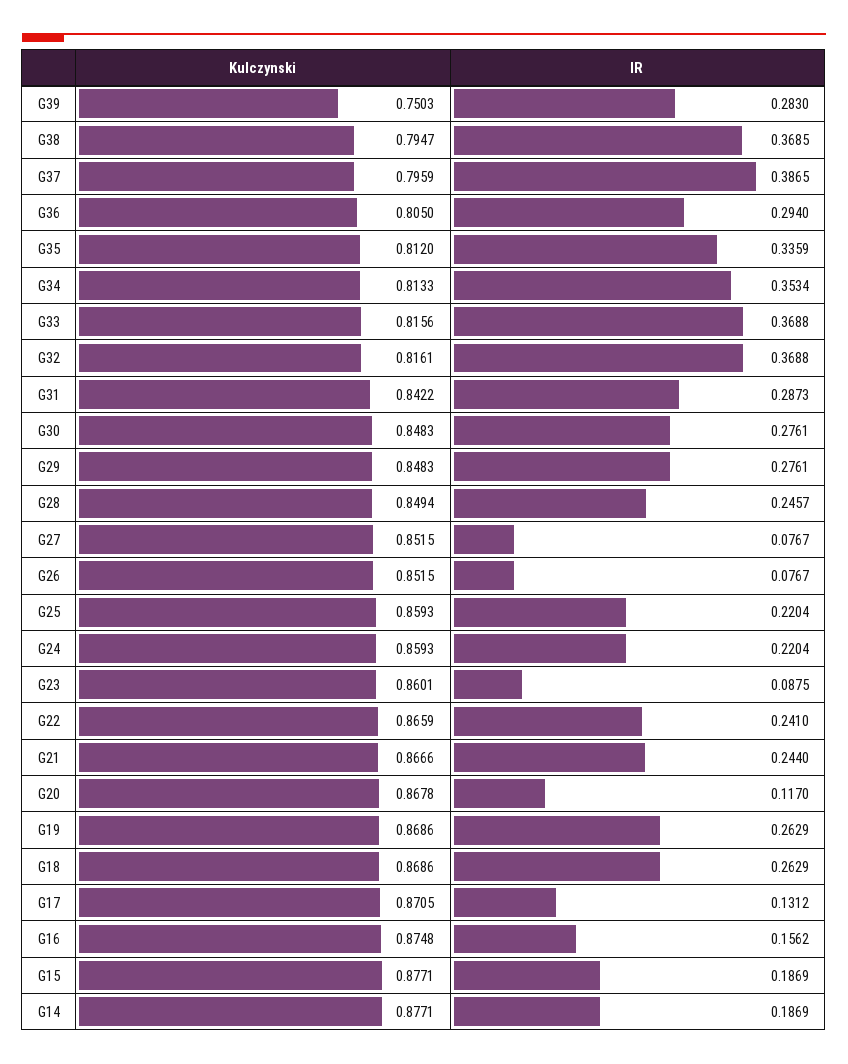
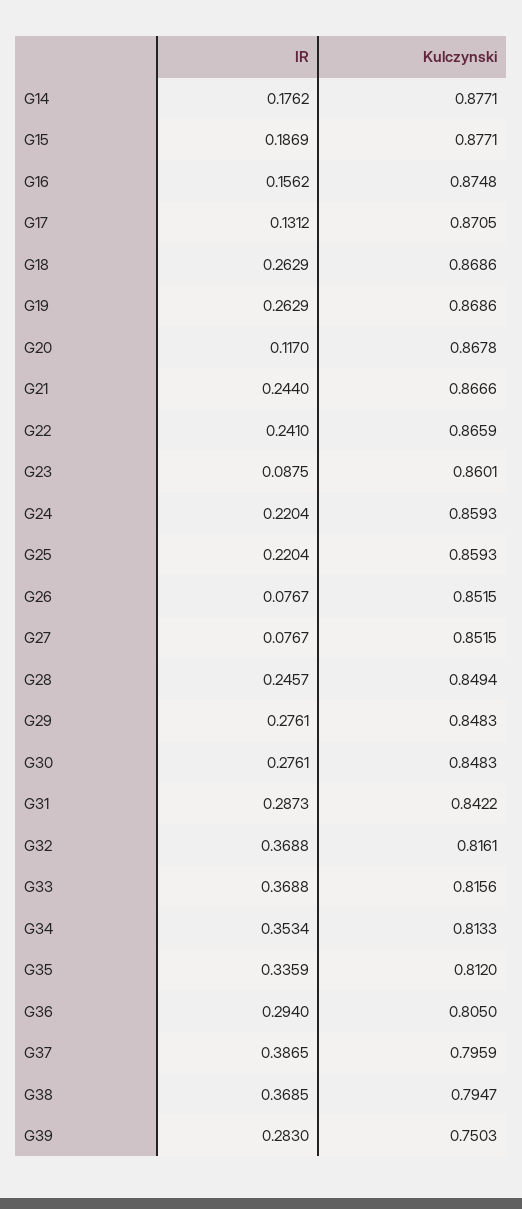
IR, G14: 0.1869 -> 0.1762

